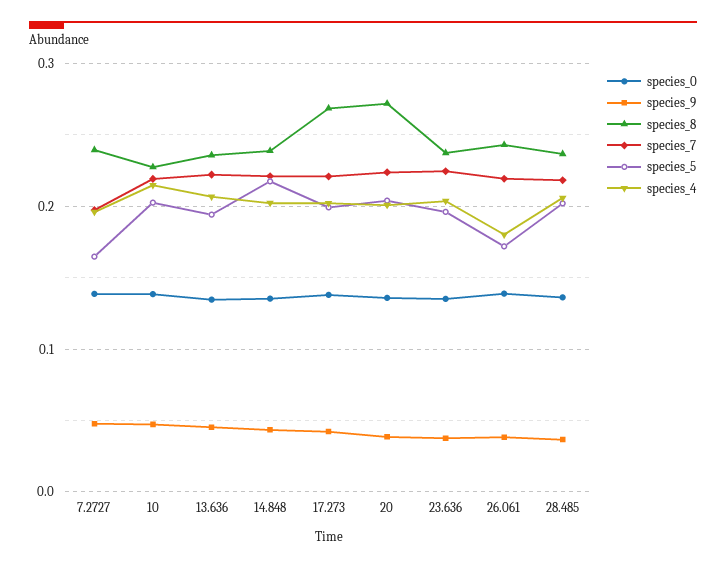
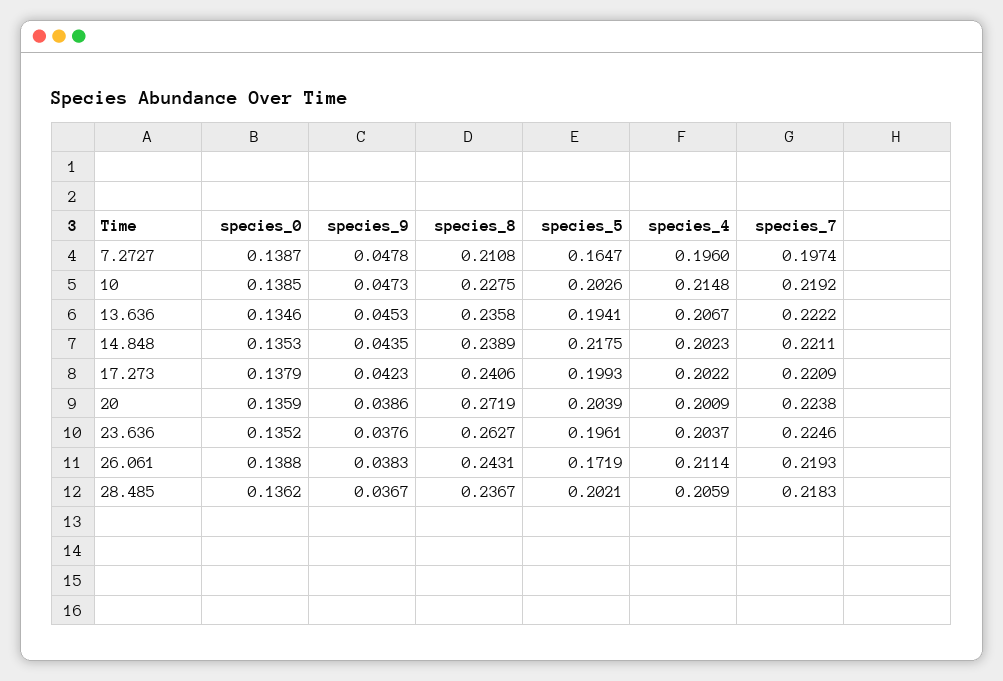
species_8, 7.2727: 0.24 -> 0.2108
species_8, 17.273: 0.27 -> 0.2406
species_8, 23.636: 0.24 -> 0.2627
species_4, 26.061: 0.18 -> 0.2114

